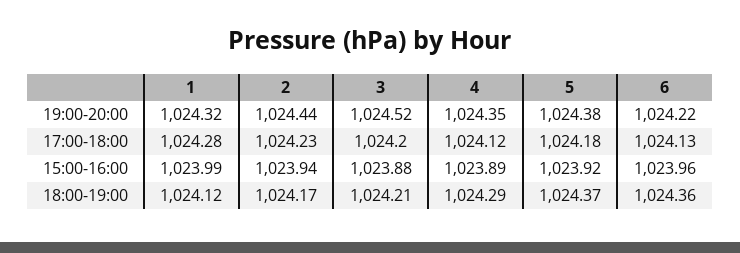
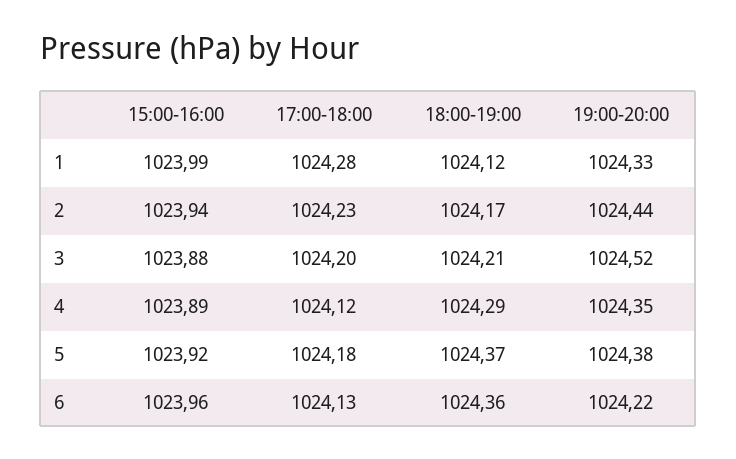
1, 19:00-20:00: 1024.32 -> 1024.33

